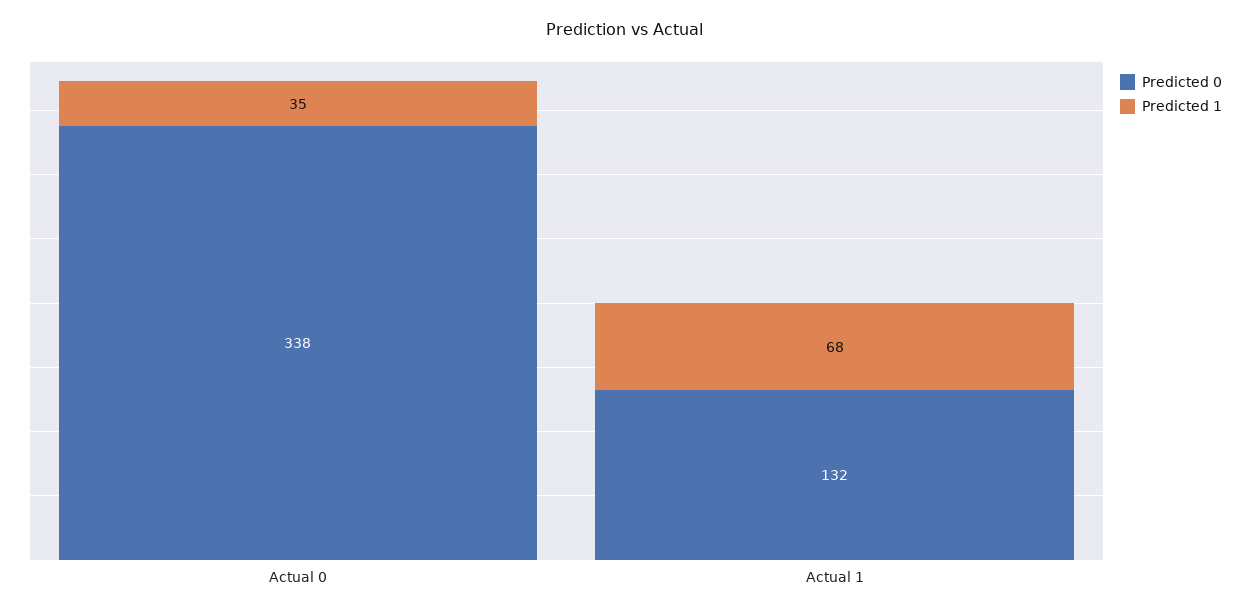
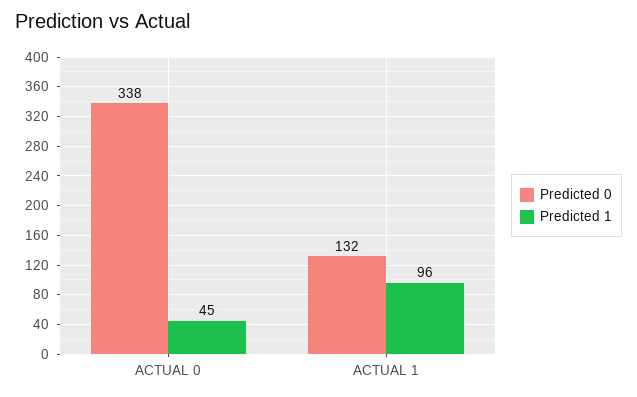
Predicted 1, Actual 0: 35 -> 45
Predicted 1, Actual 1: 68 -> 96

